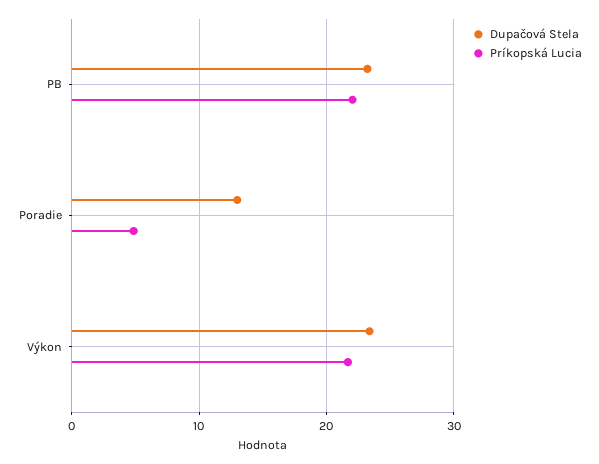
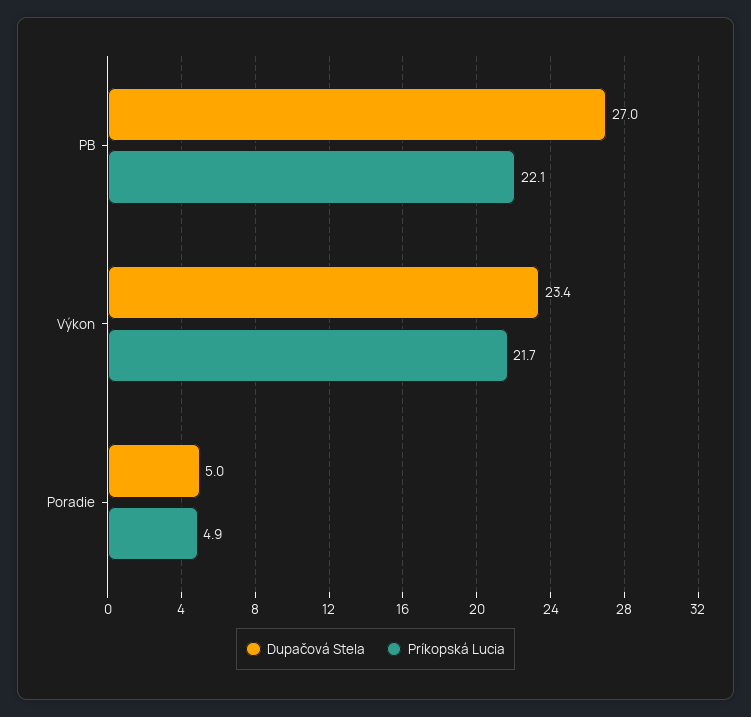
Dupačová Stela, PB: 23 -> 27
Dupačová Stela, Poradie: 13 -> 5

